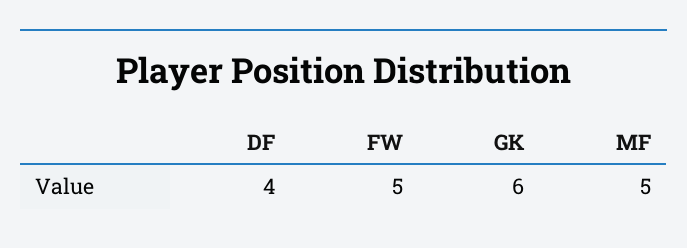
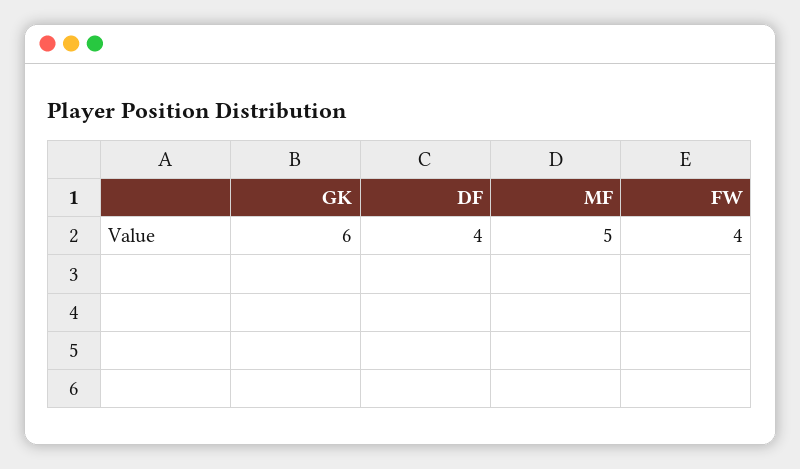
FW: 5 -> 4

